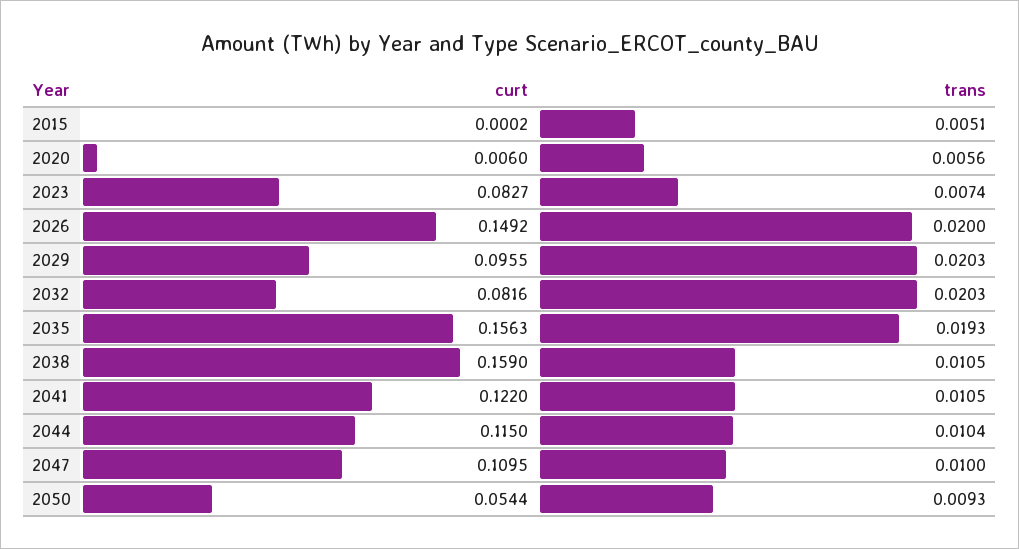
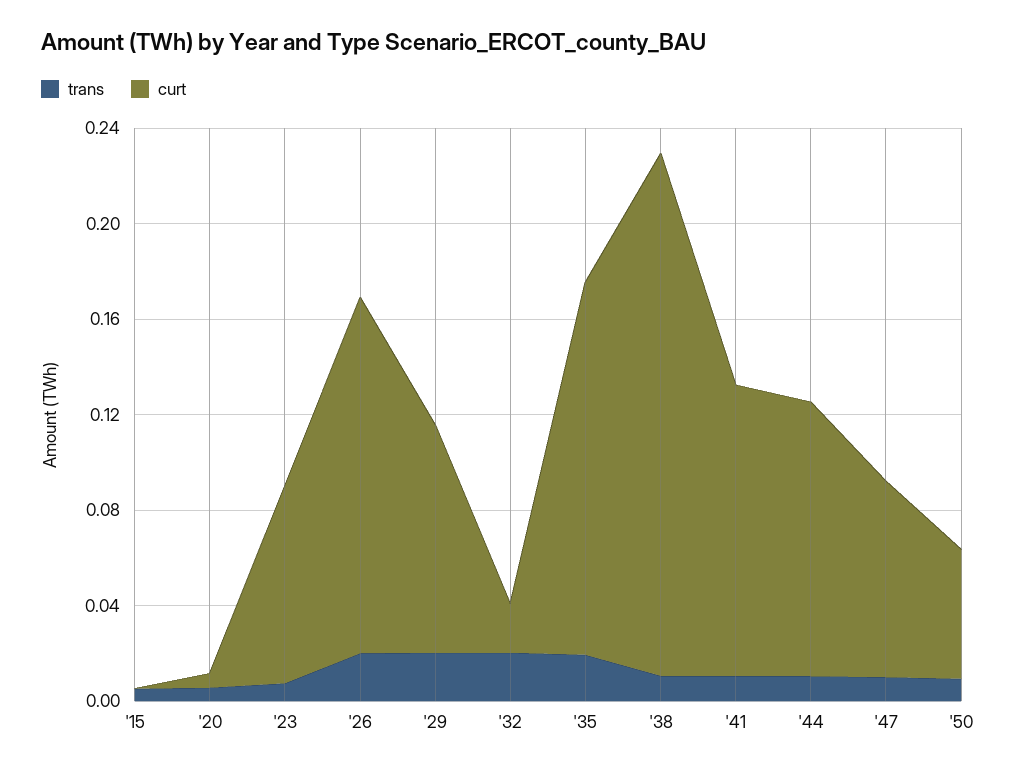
curt, 2032: 0.0816 -> 0.02
curt, 2038: 0.159 -> 0.22
curt, 2047: 0.1095 -> 0.08

